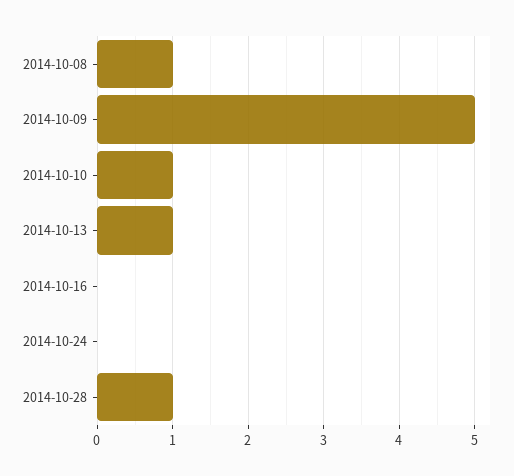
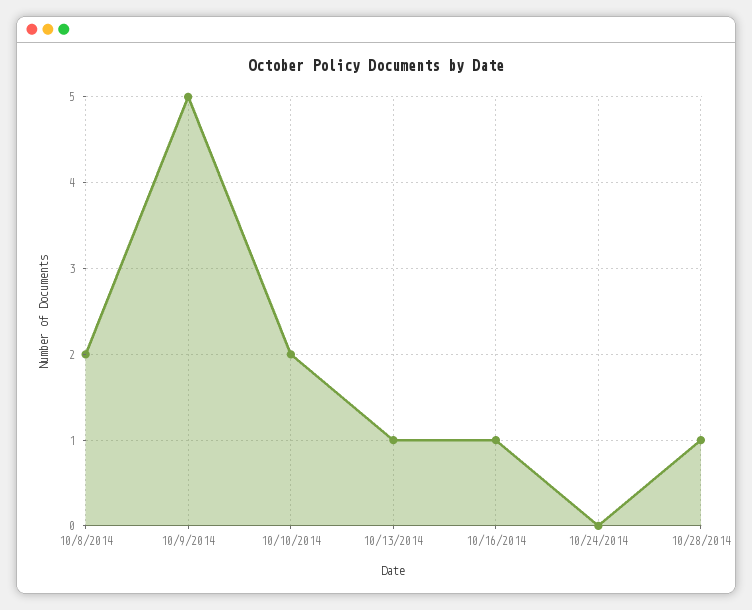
2014-10-08: 1 -> 2
2014-10-10: 1 -> 2
2014-10-16: 0 -> 1

